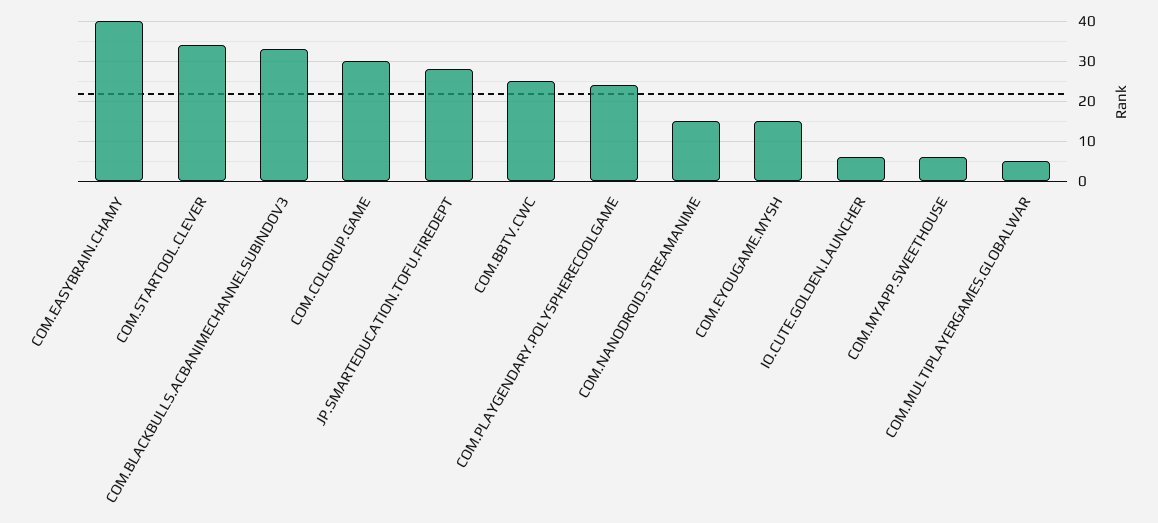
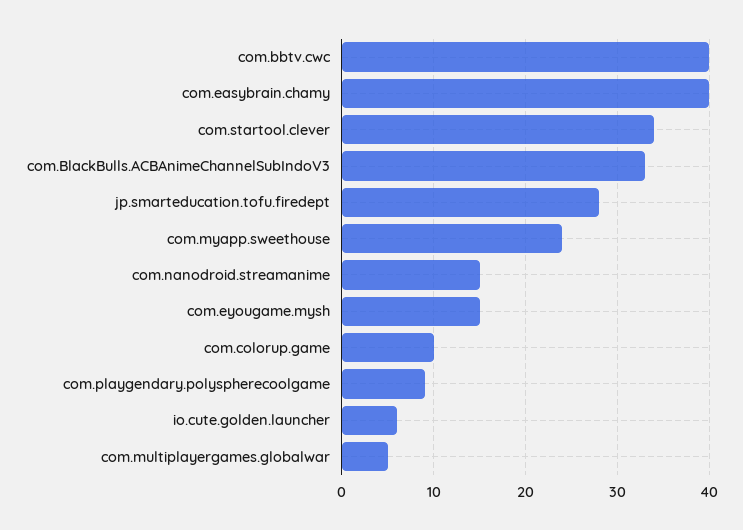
COM.COLORUP.GAME: 30 -> 10
COM.BBTV.CWC: 25 -> 40
COM.PLAYGENDARY.POLYSPHERECOOLGAME: 25 -> 9
COM.MYAPP.SWEETHOUSE: 5 -> 24

